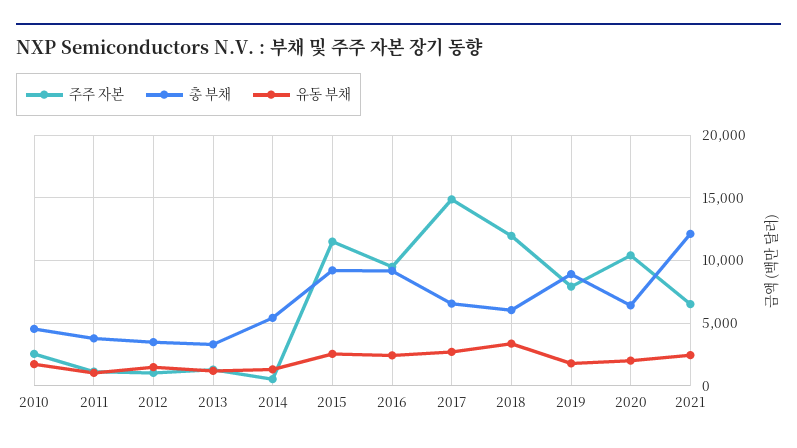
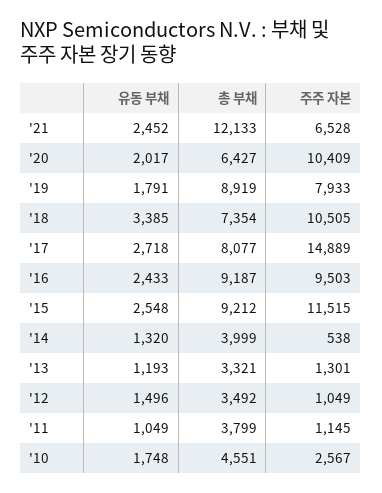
총 부채, 2014: 5500 -> 3999
총 부채, 2017: 6500 -> 8077
주주 자본, 2018: 12000 -> 10505
총 부채, 2018: 6000 -> 7354

